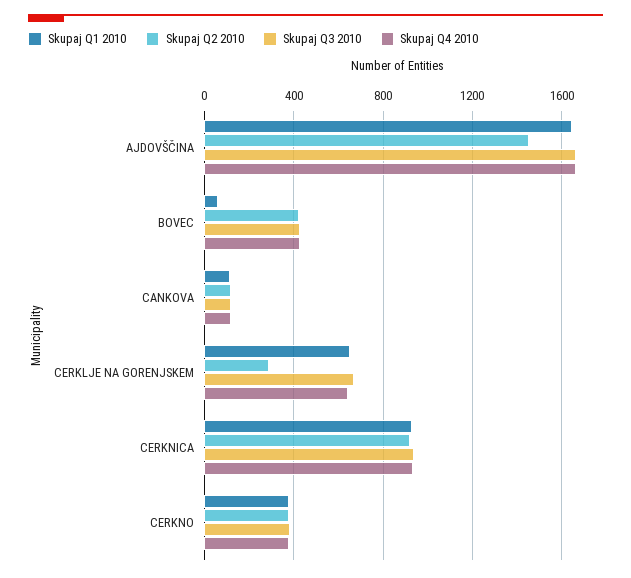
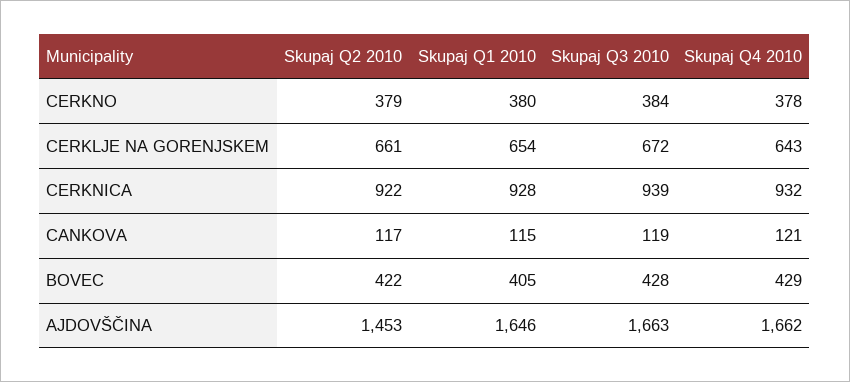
Skupaj Q1 2010, BOVEC: 50 -> 405
Skupaj Q2 2010, CERKLJE NA GORENJSKEM: 300 -> 661

